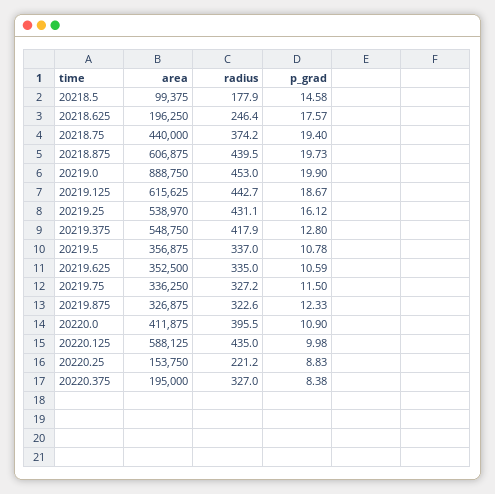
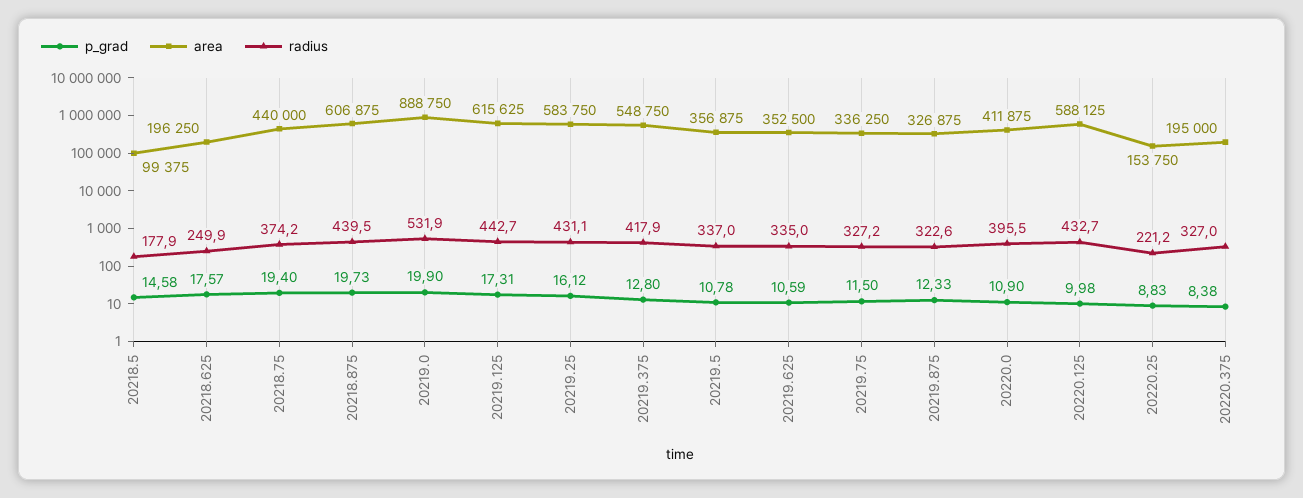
radius, 20218.625: 246.4 -> 249.9
radius, 20219.0: 453 -> 531.9
p_grad, 20219.125: 18.67 -> 17.31
area, 20219.25: 538970 -> 583750
radius, 20220.125: 435 -> 432.7

